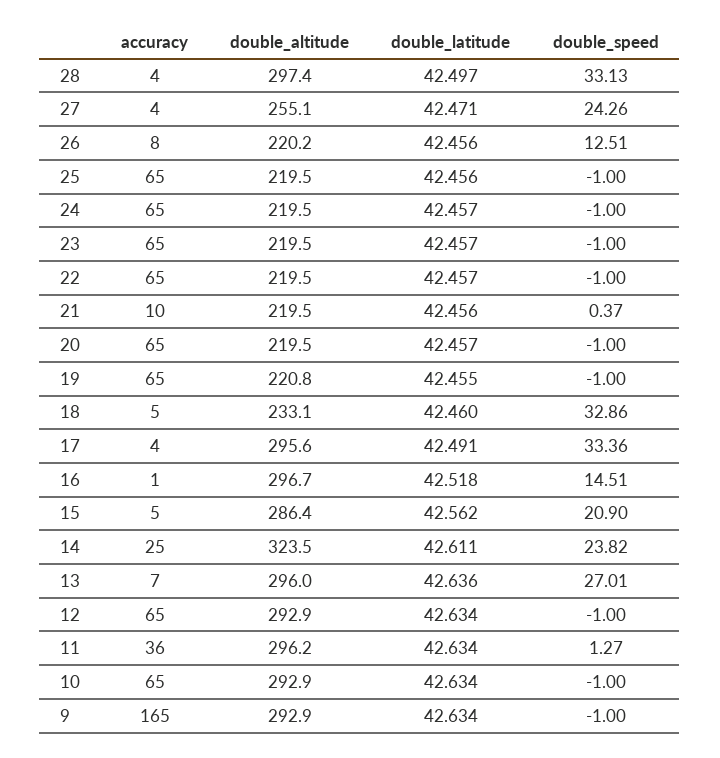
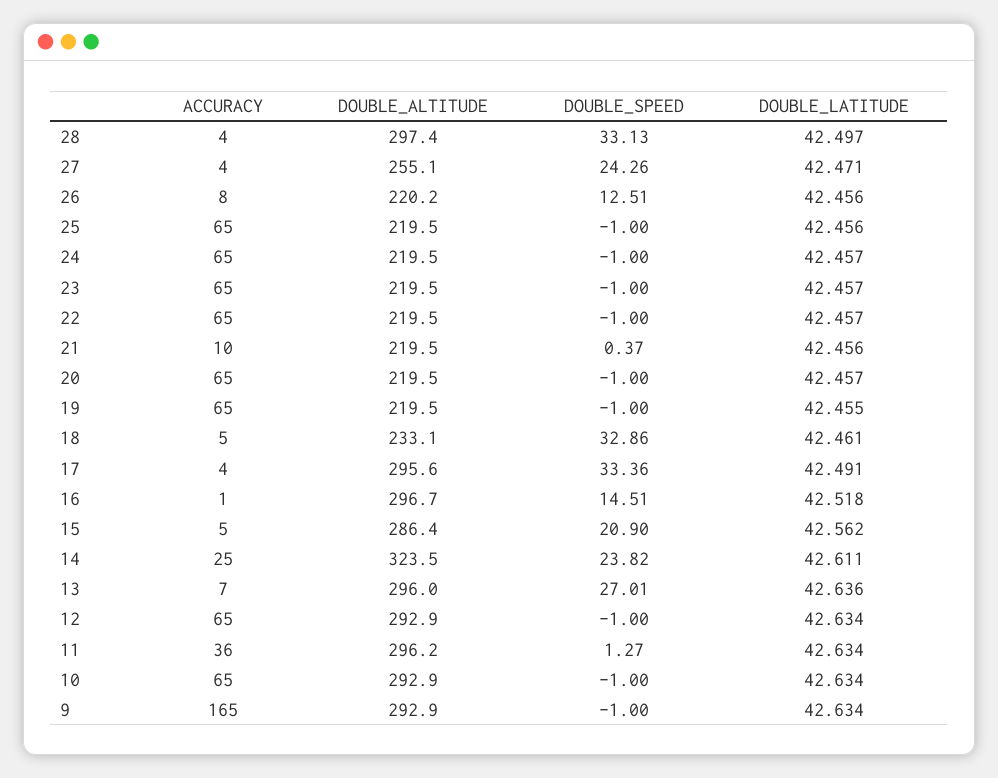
double_altitude, 19: 220.8 -> 219.5
double_latitude, 18: 42.46 -> 42.461

